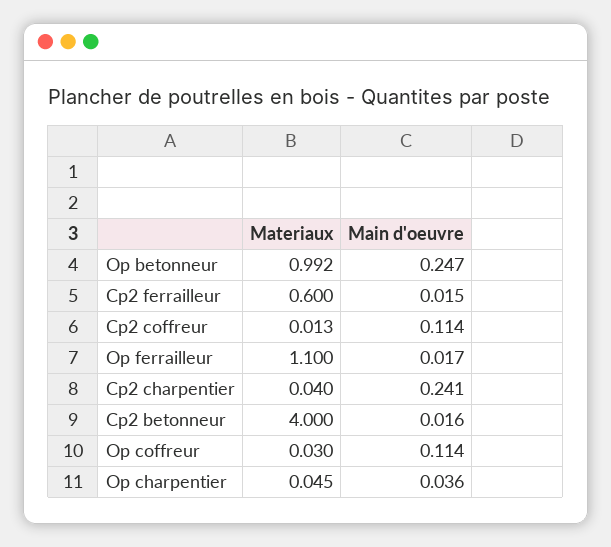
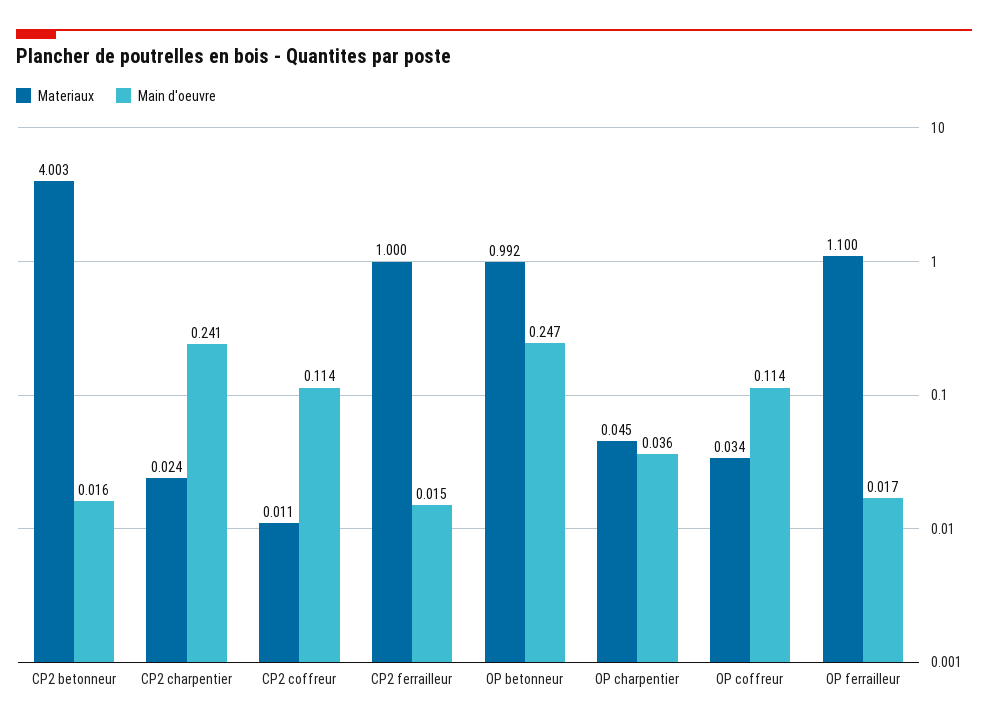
Materiaux, Cp2 ferrailleur: 0.6 -> 1
Materiaux, Cp2 coffreur: 0.013 -> 0.011
Materiaux, Cp2 charpentier: 0.04 -> 0.024
Materiaux, Cp2 betonneur: 4 -> 4.003
Materiaux, Op coffreur: 0.03 -> 0.034

